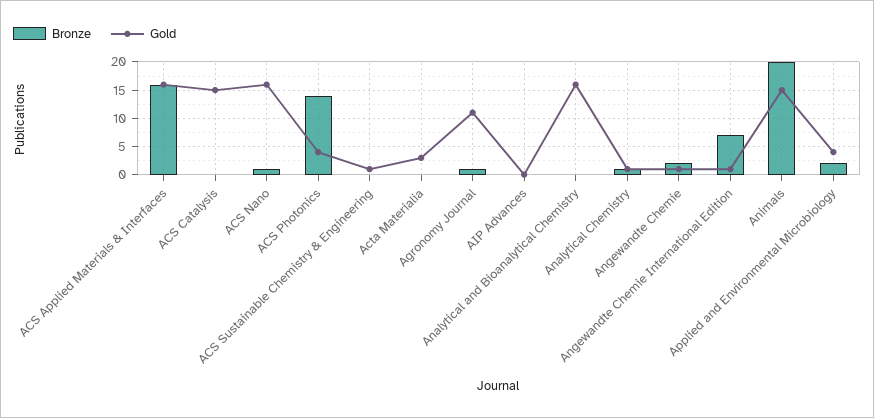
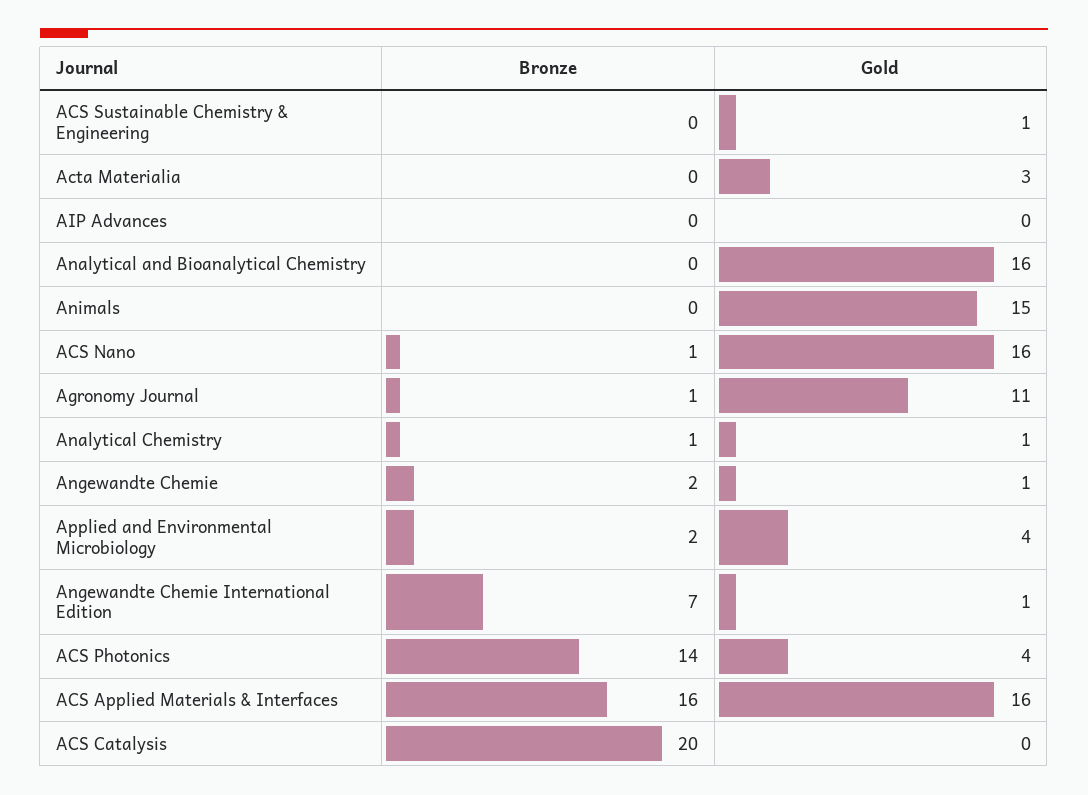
Bronze, ACS Catalysis: 0 -> 20
Gold, ACS Catalysis: 15 -> 0
Bronze, Animals: 20 -> 0

